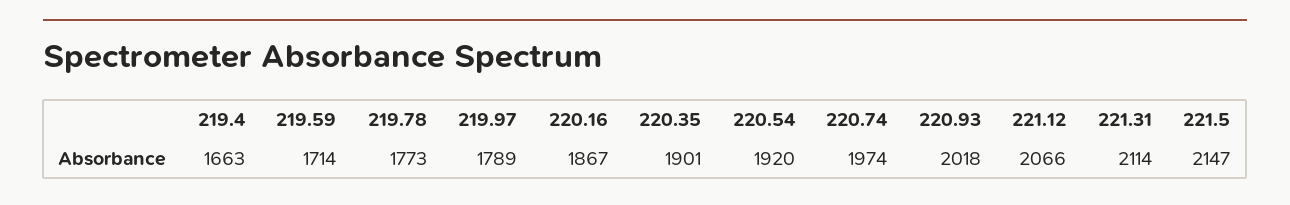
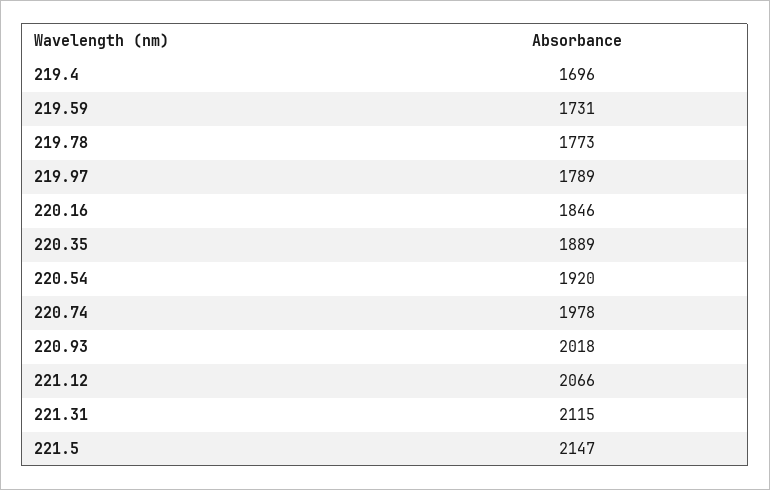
219.4: 1663 -> 1696
219.59: 1714 -> 1731
220.16: 1867 -> 1846
220.35: 1901 -> 1889
220.74: 1974 -> 1978
221.31: 2114 -> 2115

